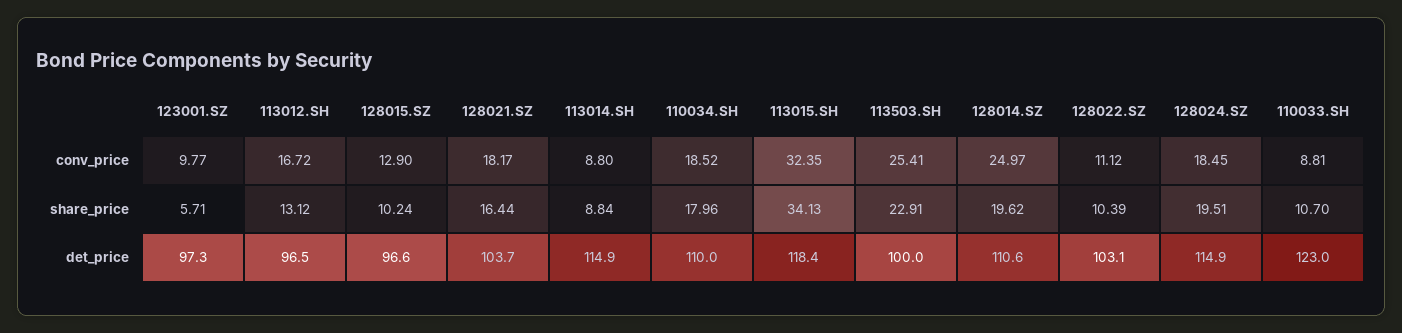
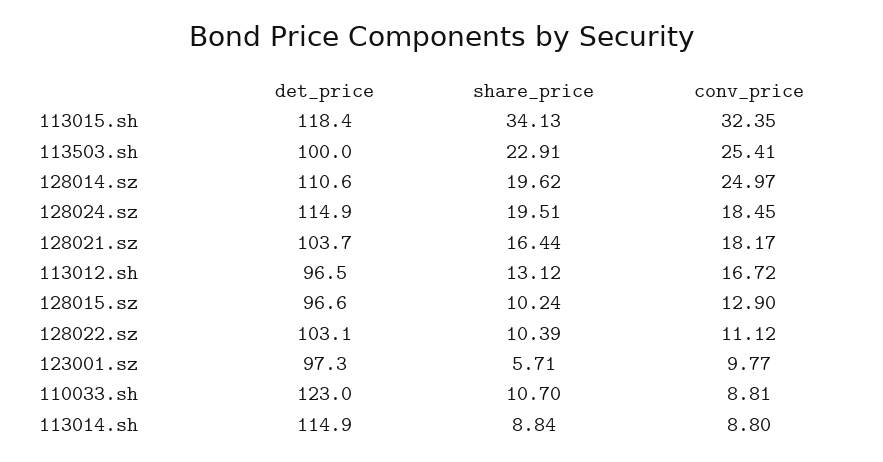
110034.SH, conv_price: 18.52 -> none
110034.SH, share_price: 17.96 -> none
110034.SH, det_price: 110 -> none

